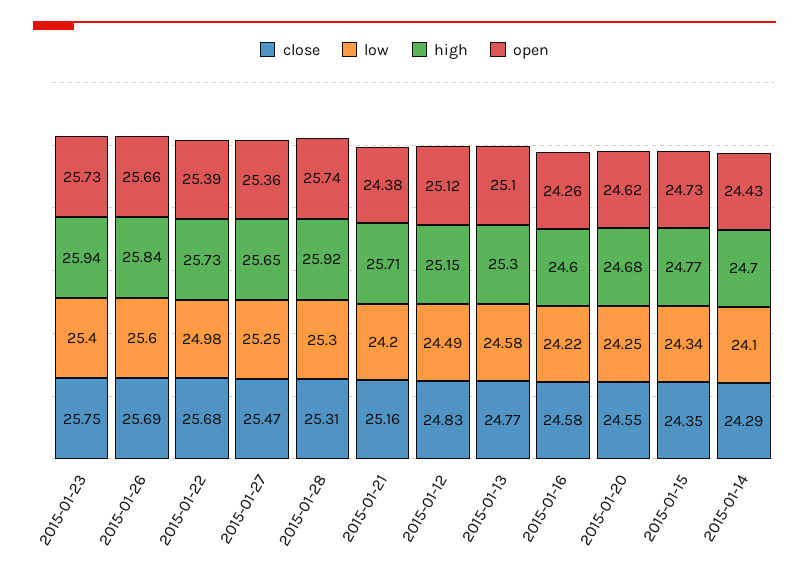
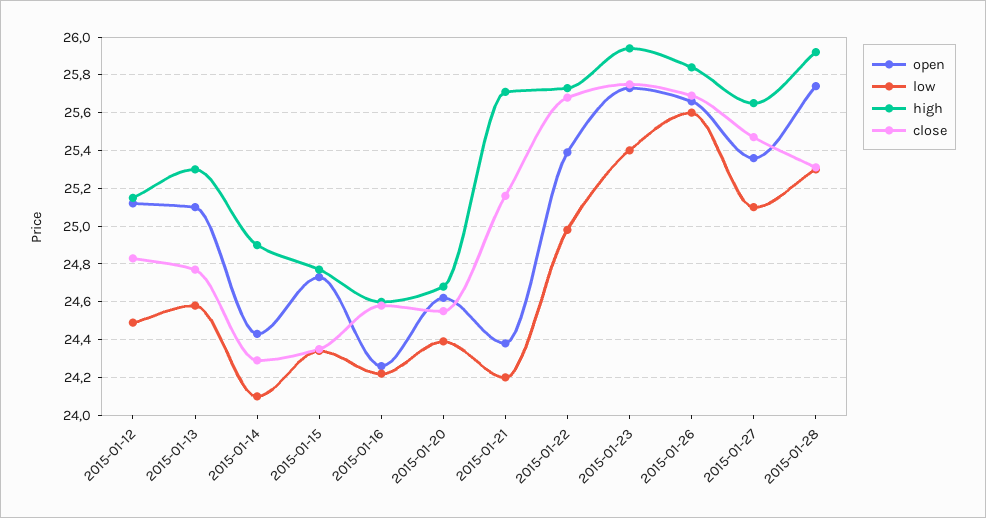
low, 2015-01-27: 25.25 -> 25.1
low, 2015-01-20: 24.25 -> 24.4
high, 2015-01-14: 24.7 -> 24.9

